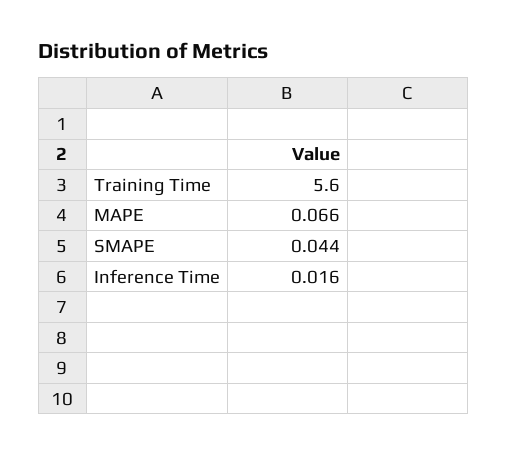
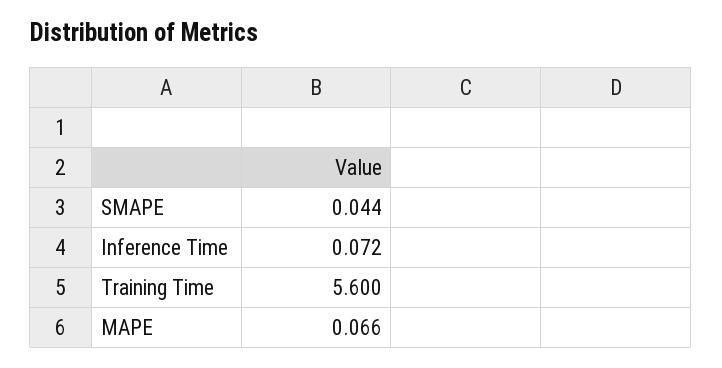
Inference Time: 0.016 -> 0.072

